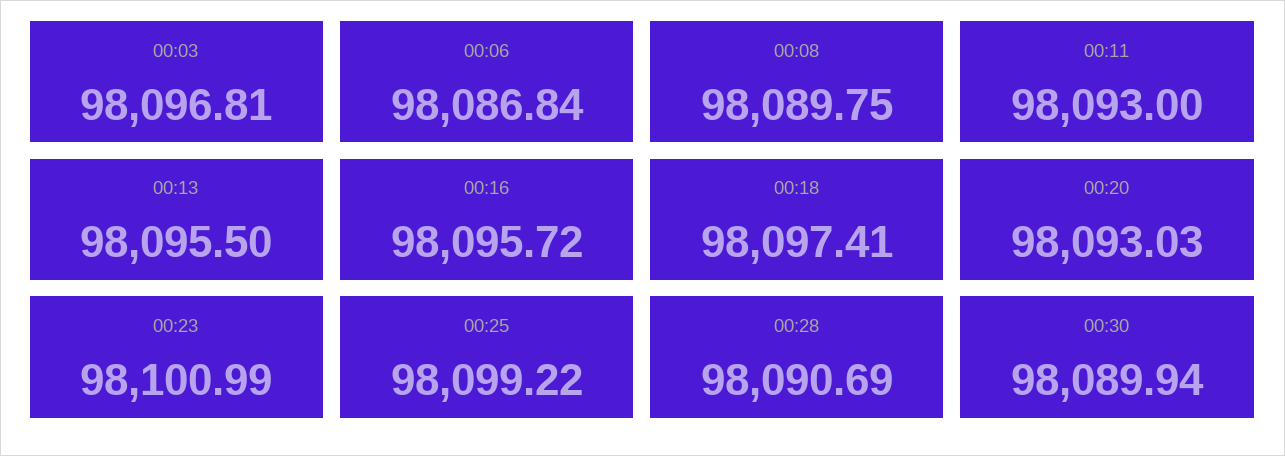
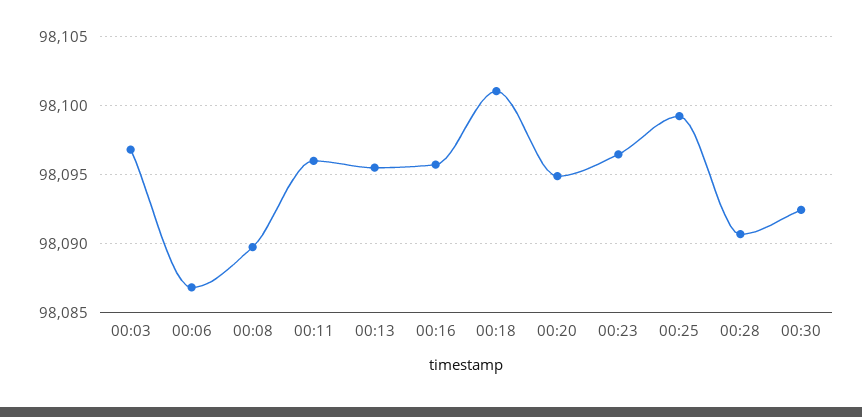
00:11: 98093 -> 98096
00:18: 98097.41 -> 98101
00:20: 98093.03 -> 98095
00:23: 98100.99 -> 98096.5
00:30: 98089.94 -> 98092.5

